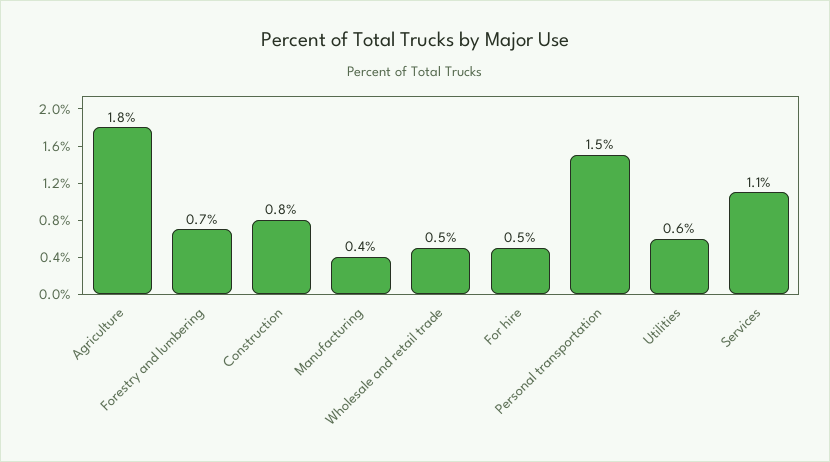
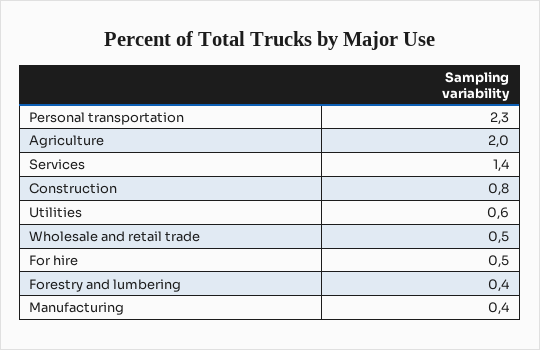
Agriculture: 1.8 -> 2
Forestry and lumbering: 0.7 -> 0.4
Personal transportation: 1.5 -> 2.3
Services: 1.1 -> 1.4

